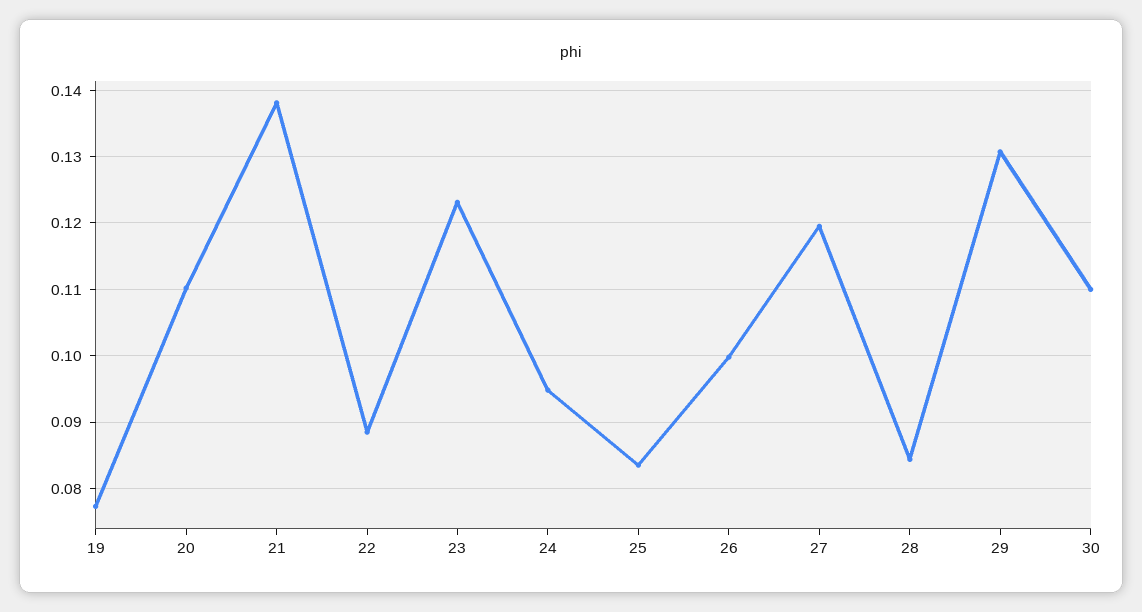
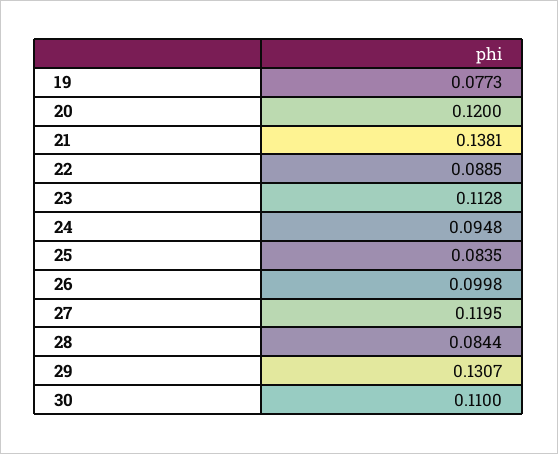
20: 0.11 -> 0.12
23: 0.123 -> 0.1128

